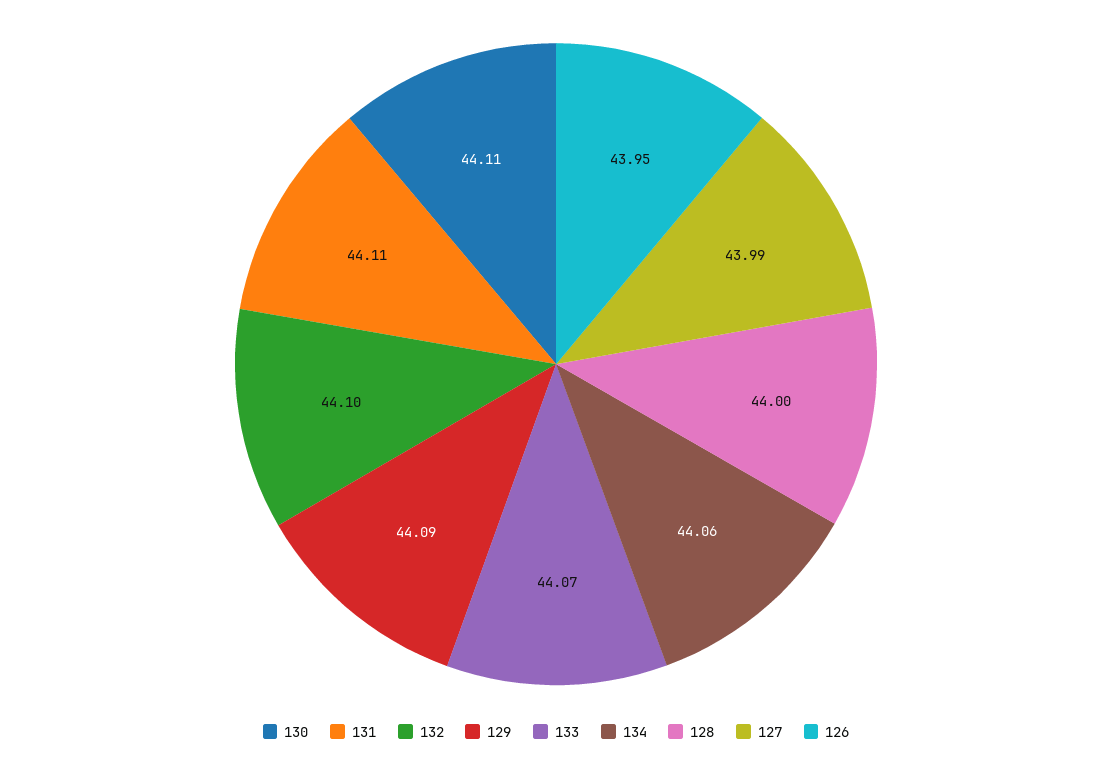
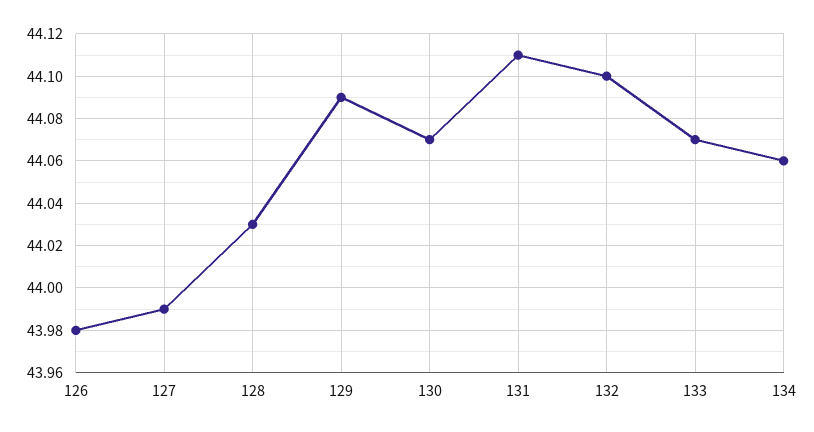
130: 44.11 -> 44.07
128: 44 -> 44.03
126: 43.95 -> 43.98

